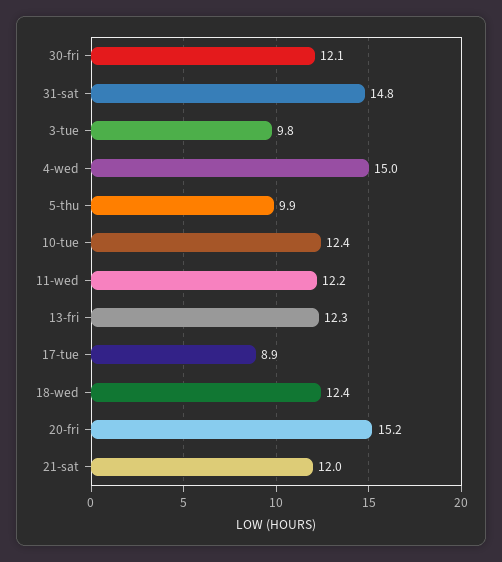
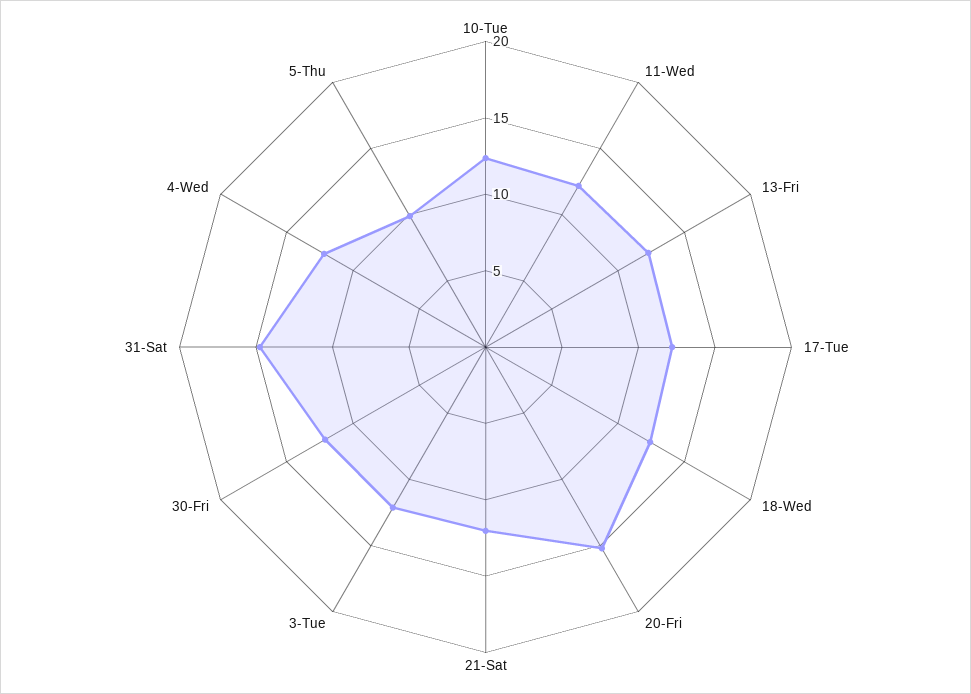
3-tue: 9.8 -> 12
4-wed: 15 -> 12
17-tue: 8.9 -> 12

